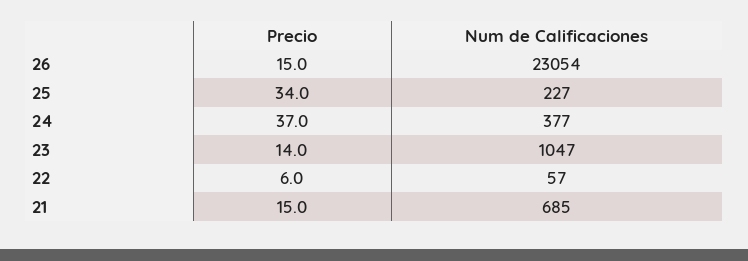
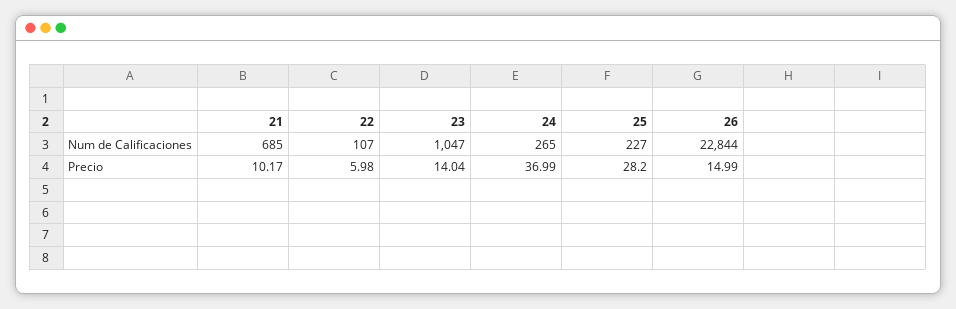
Num de Calificaciones, 26: 23054 -> 22844
Precio, 25: 34 -> 28.2
Num de Calificaciones, 24: 377 -> 265
Num de Calificaciones, 22: 57 -> 107
Precio, 21: 15 -> 10.17

